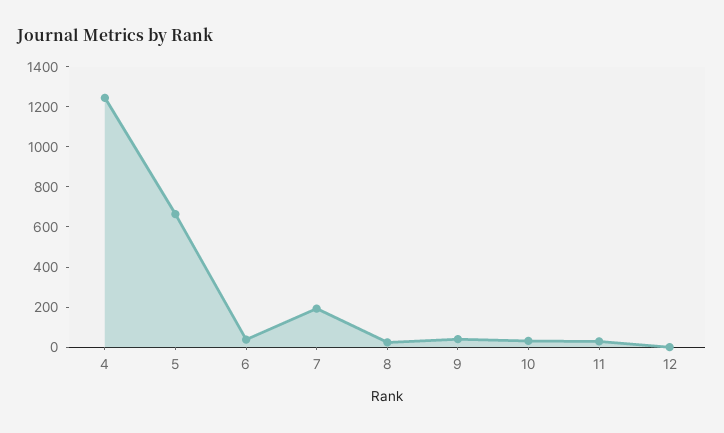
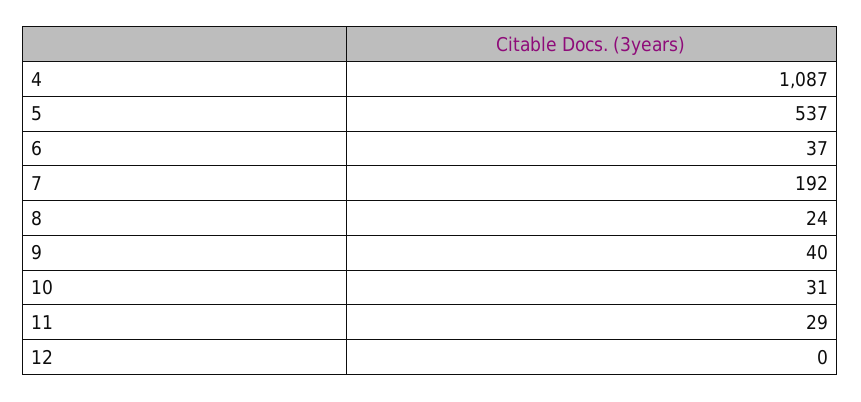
4: 1250 -> 1087
5: 650 -> 537

